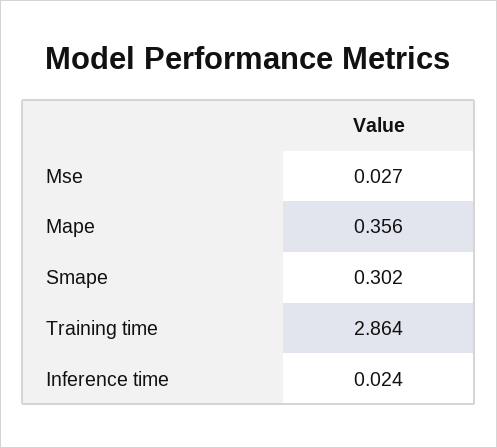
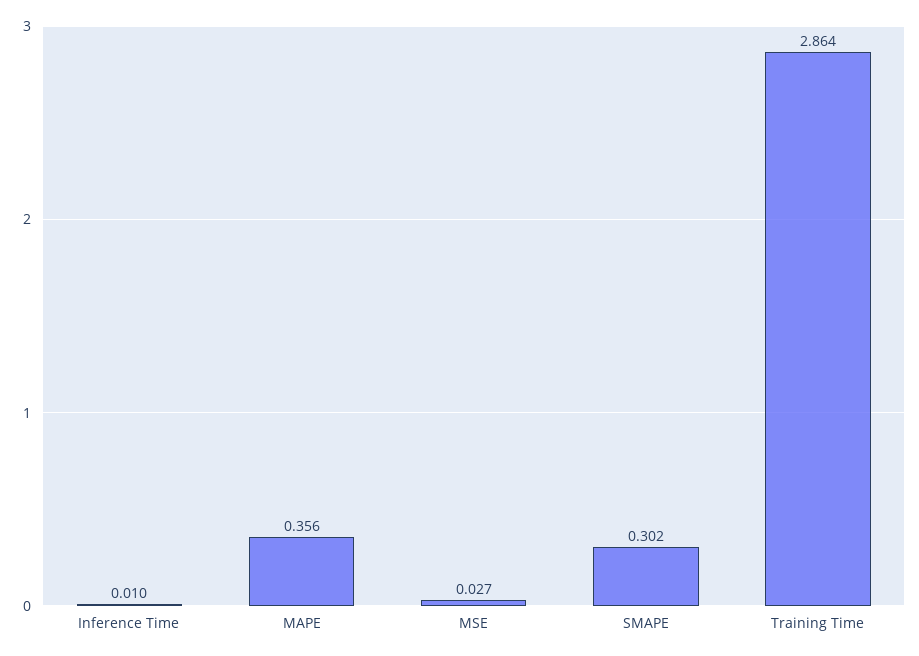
Inference time: 0.024 -> 0.01

